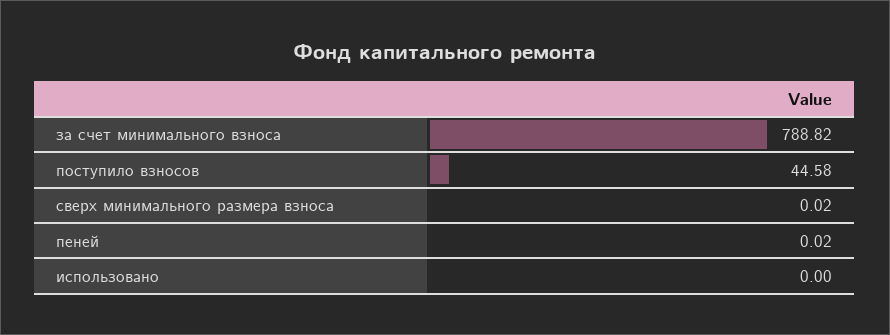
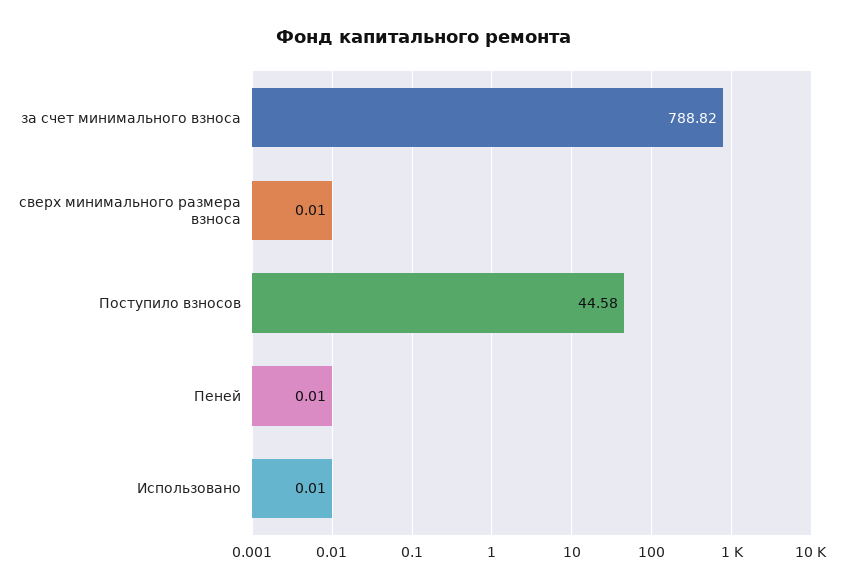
сверх минимального размера взноса: 0.02 -> 0.01
пеней: 0.02 -> 0.01
использовано: 0 -> 0.01

